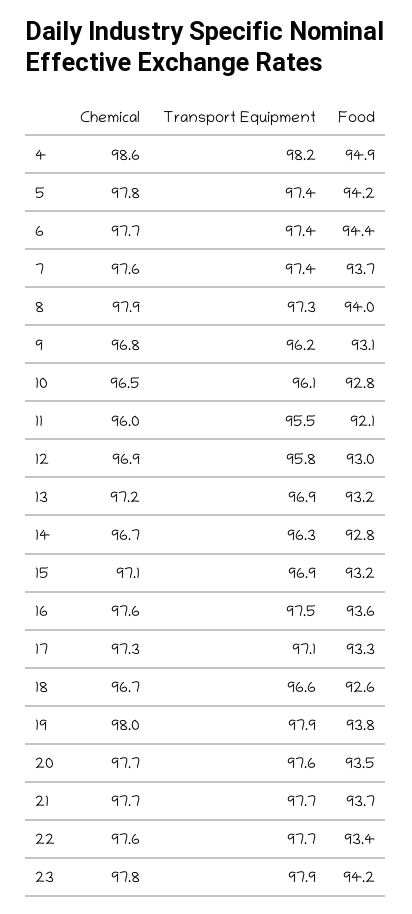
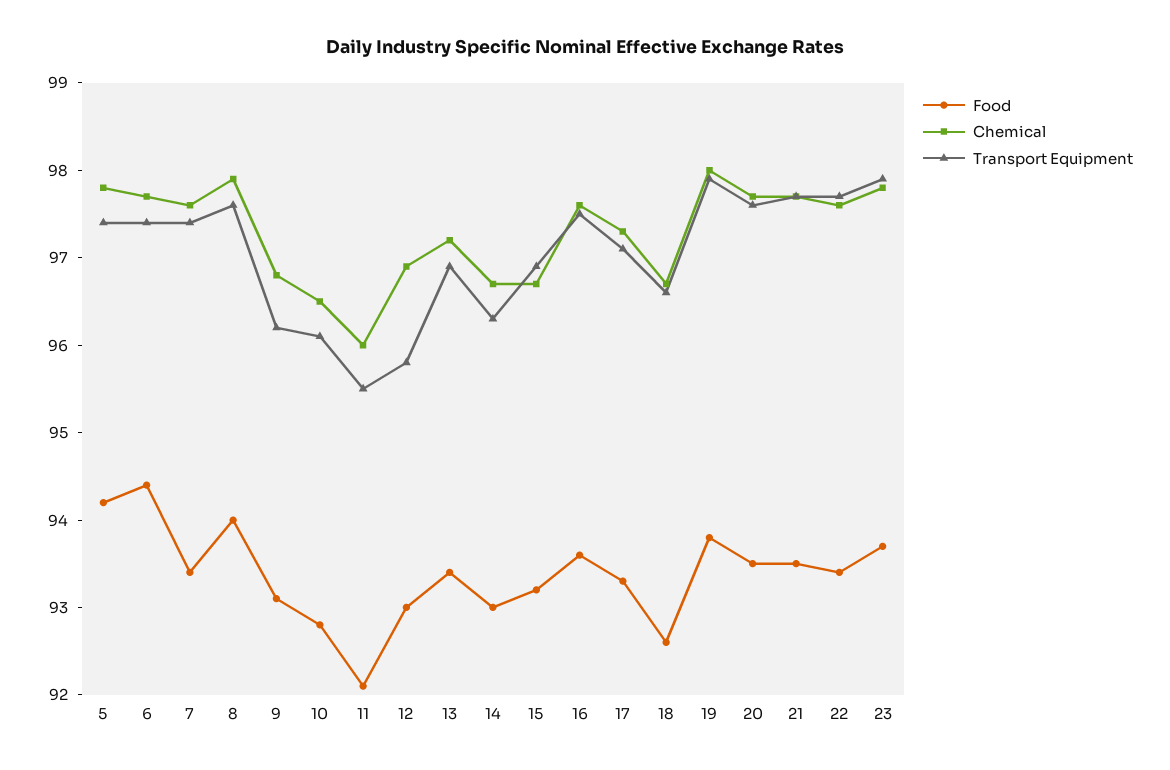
Chemical, 4: 98.6 -> none
Transport Equipment, 4: 98.2 -> none
Food, 4: 94.9 -> none
Food, 7: 93.7 -> 93.4
Transport Equipment, 8: 97.3 -> 97.6
Food, 13: 93.2 -> 93.4
Food, 14: 92.8 -> 93
Chemical, 15: 97.1 -> 96.7
Food, 21: 93.7 -> 93.5
Food, 23: 94.2 -> 93.7

